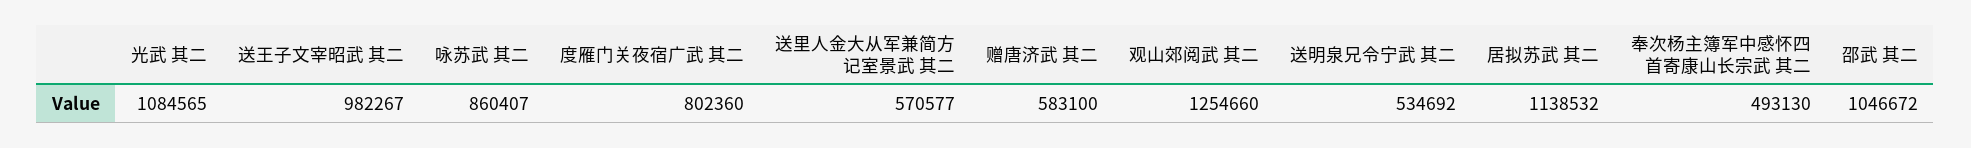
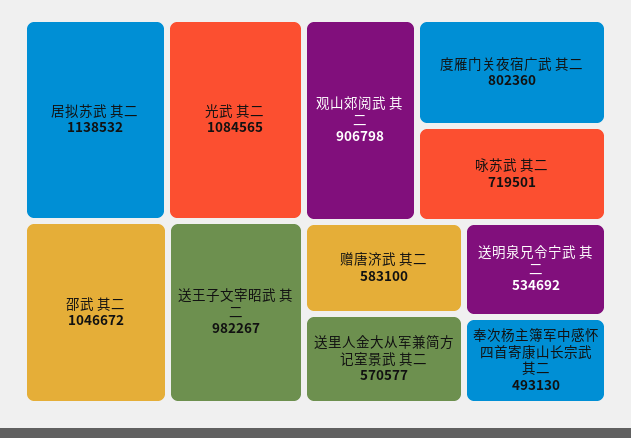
咏苏武 其二: 860407 -> 719501
观山郊阅武 其二: 1254660 -> 906798

